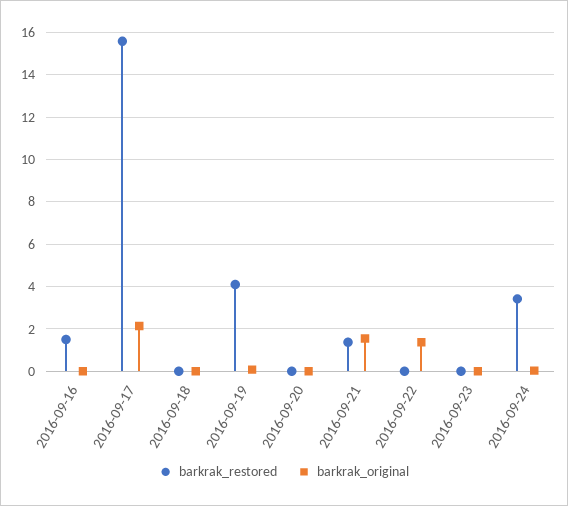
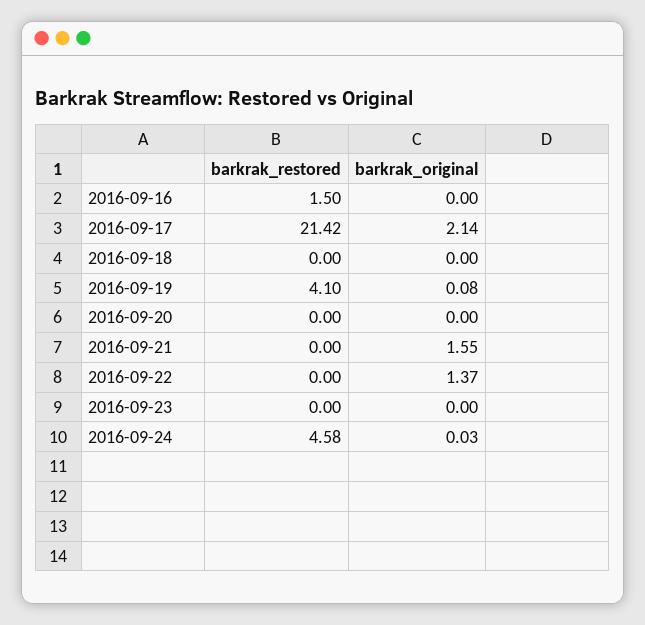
barkrak_restored, 2016-09-17: 15.5 -> 21.42
barkrak_restored, 2016-09-21: 1.5 -> 0
barkrak_restored, 2016-09-24: 3.5 -> 4.58

